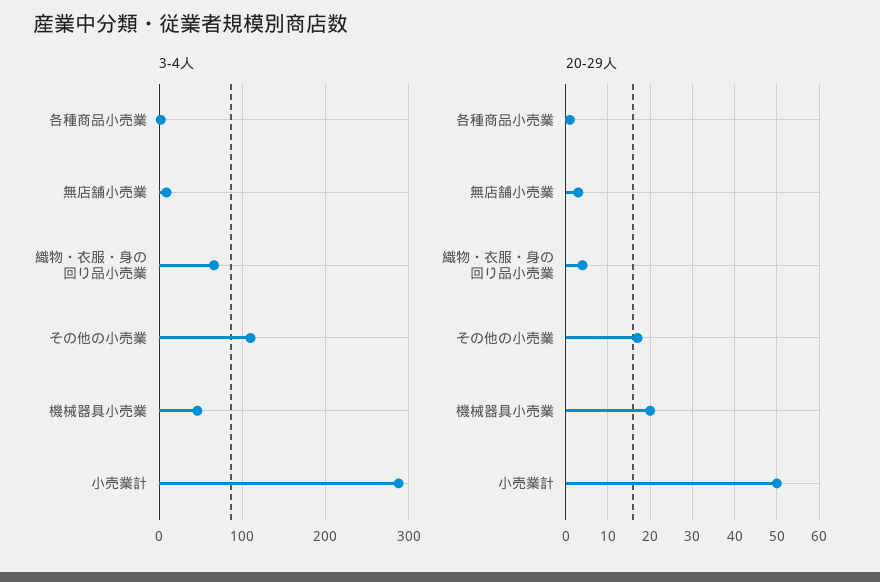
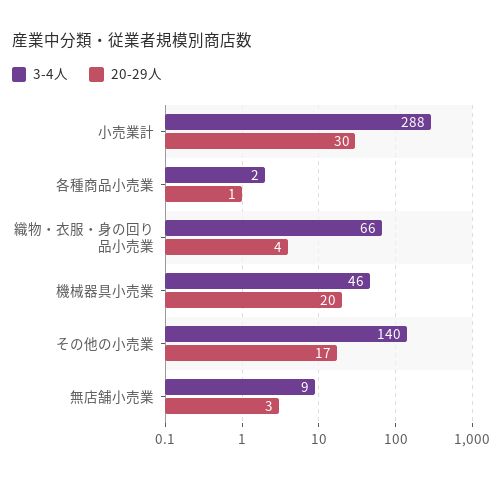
3-4人, その他の小売業: 110 -> 140
20-29人, 小売業計: 50 -> 30

